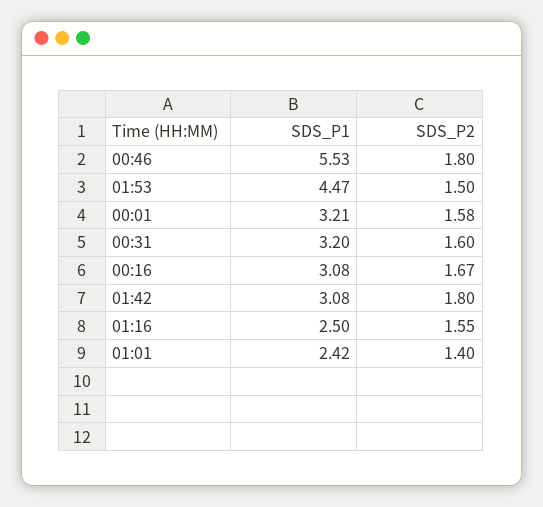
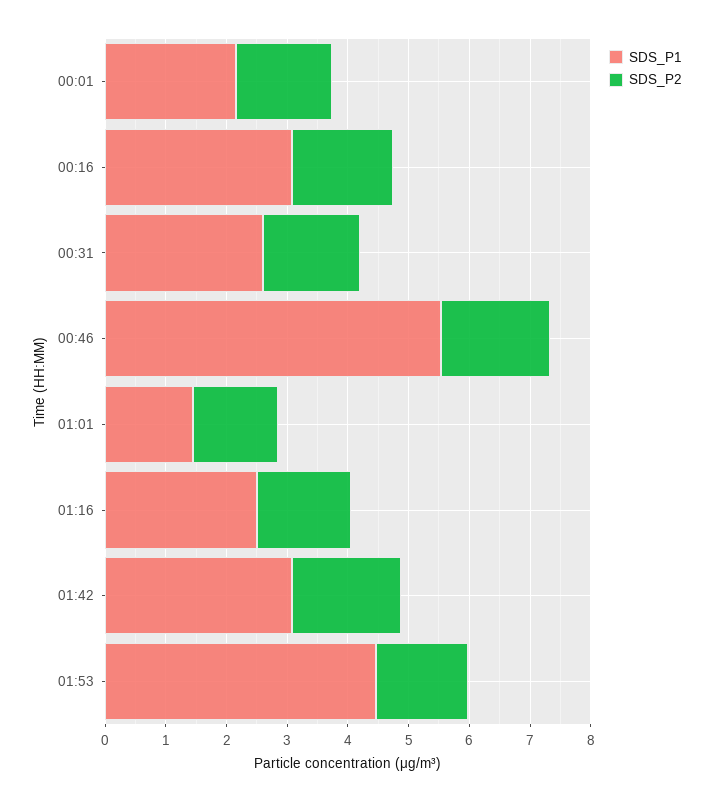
SDS_P1, 00:01: 3.21 -> 2.2
SDS_P1, 00:31: 3.2 -> 2.6
SDS_P1, 01:01: 2.42 -> 1.4

